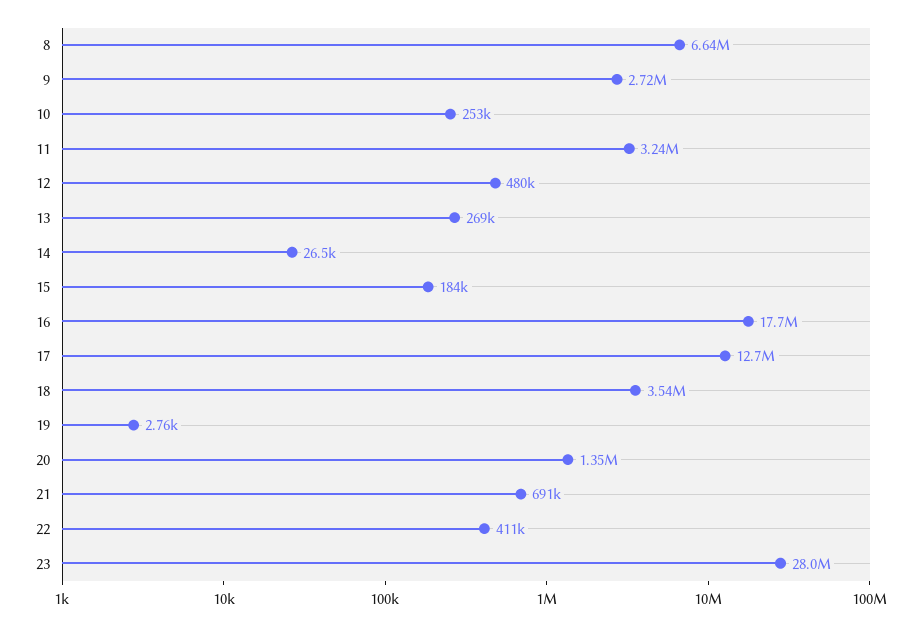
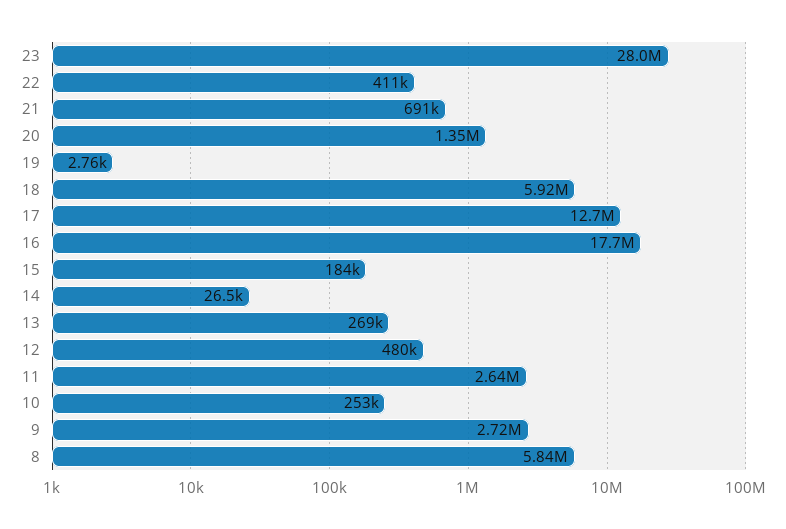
8: 6640000 -> 5840000
11: 3240000 -> 2640000
18: 3540000 -> 5920000

